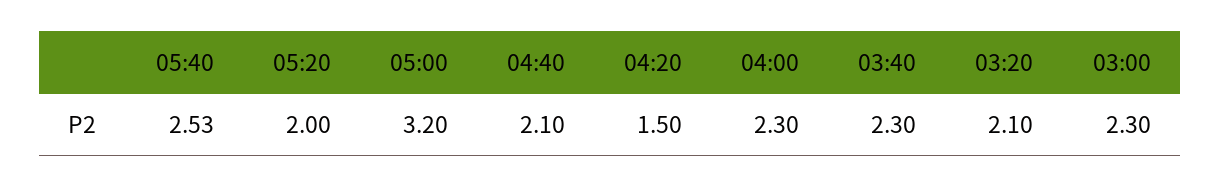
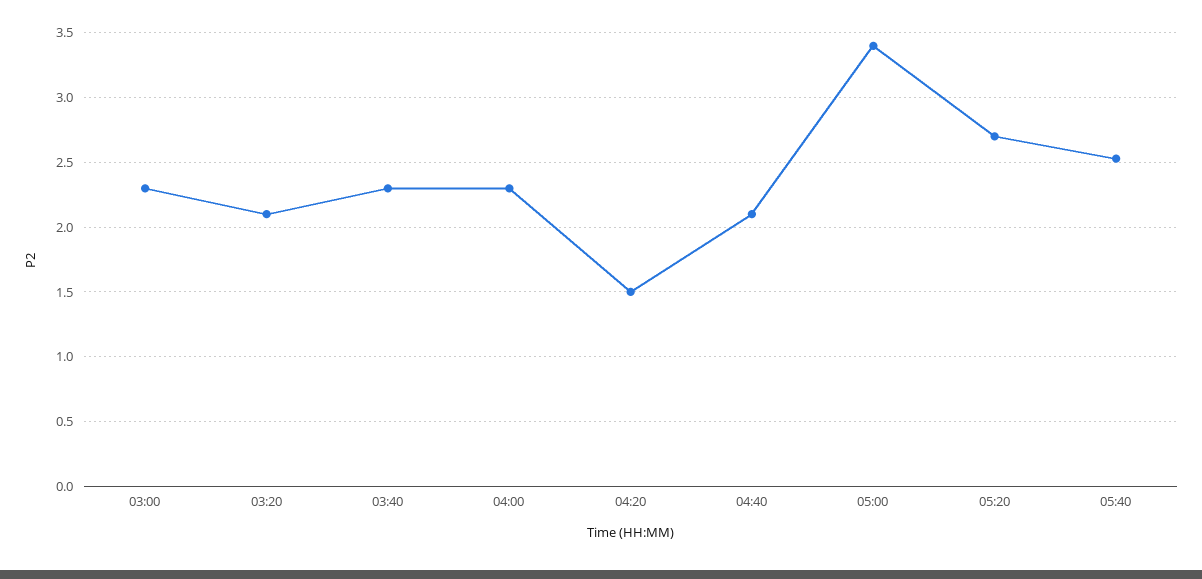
05:20: 2 -> 2.7
05:00: 3.2 -> 3.4

